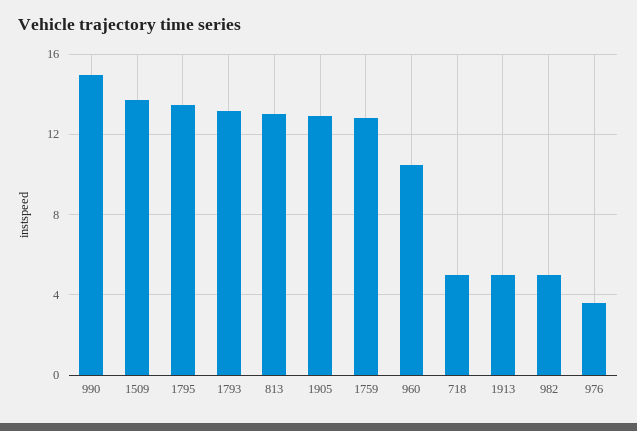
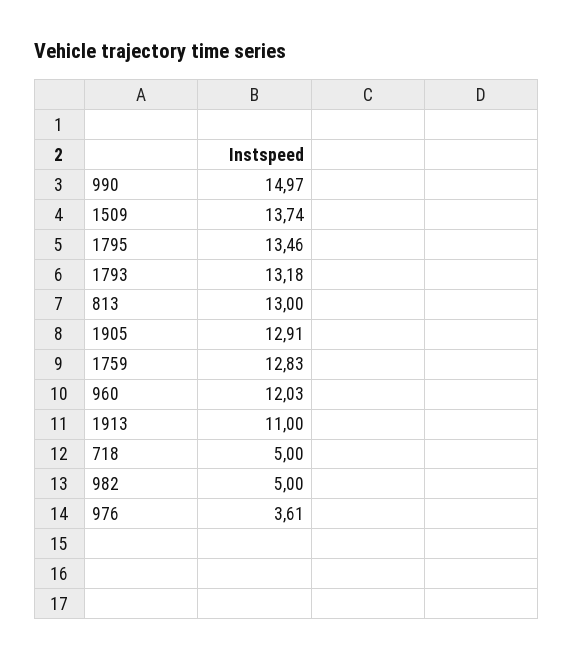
960: 10.5 -> 12.03
1913: 5 -> 11

